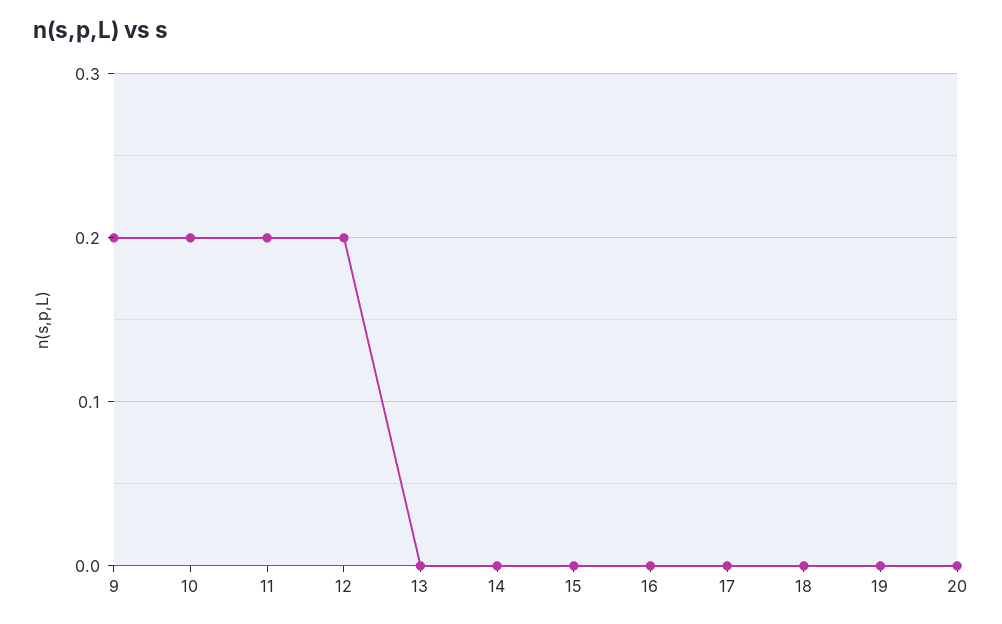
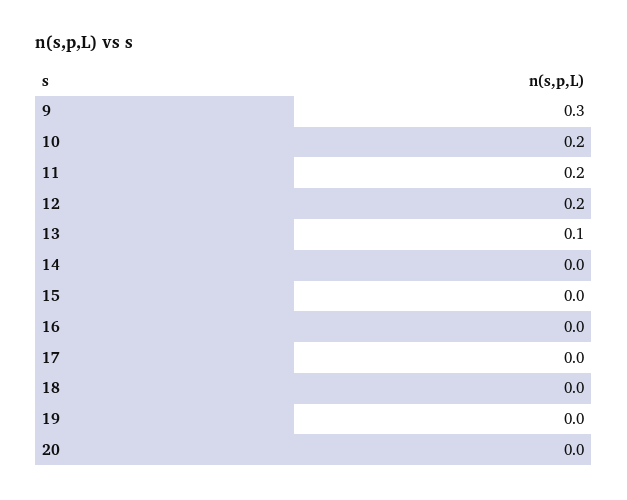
9: 0.2 -> 0.3
13: 0 -> 0.1

